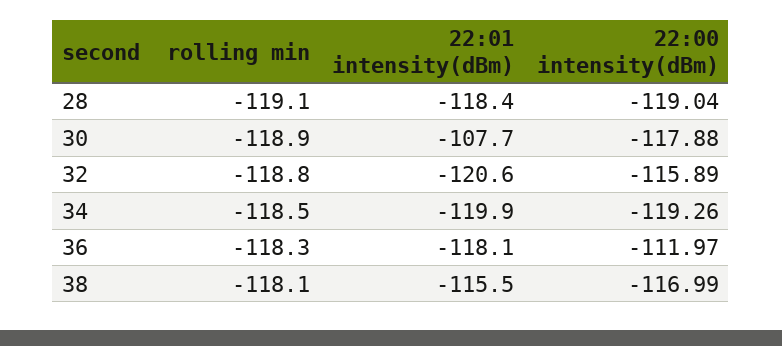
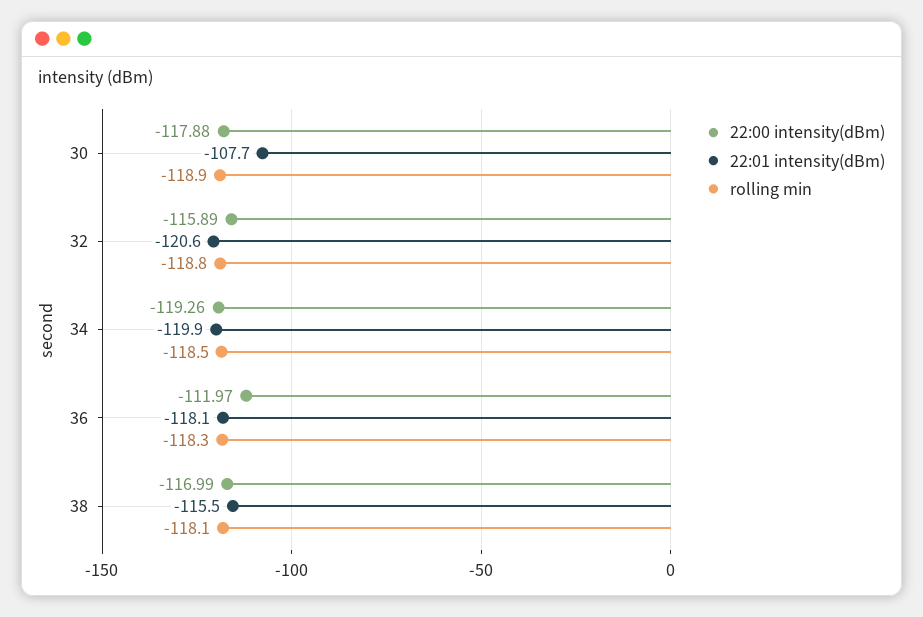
rolling min, 28: -119.1 -> none
22:01 intensity(dBm), 28: -118.4 -> none
22:00 intensity(dBm), 28: -119.04 -> none

